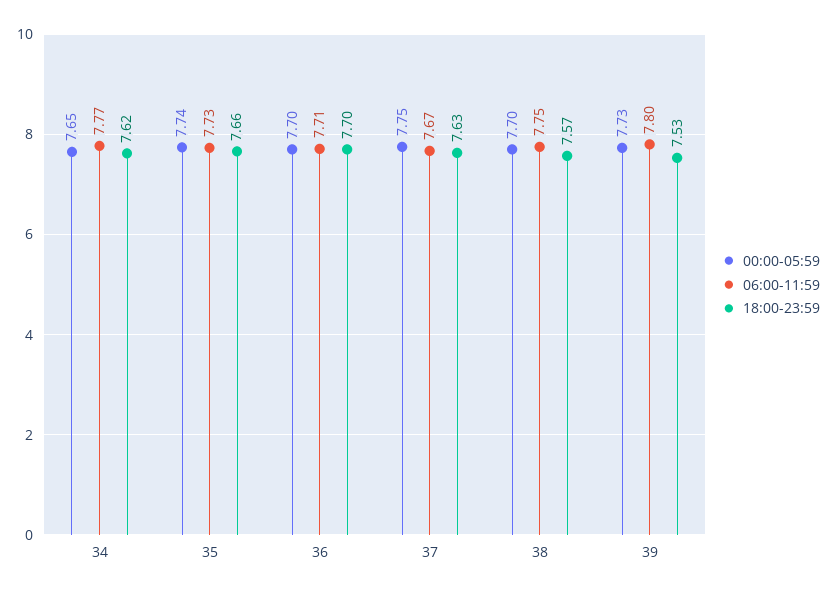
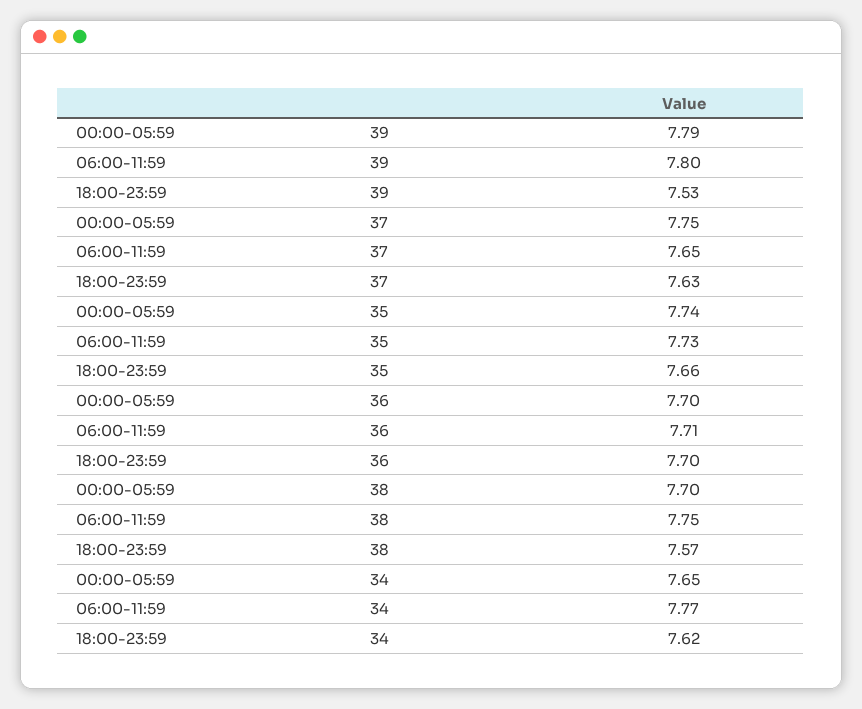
06:00-11:59, 37: 7.67 -> 7.65
00:00-05:59, 39: 7.73 -> 7.79

